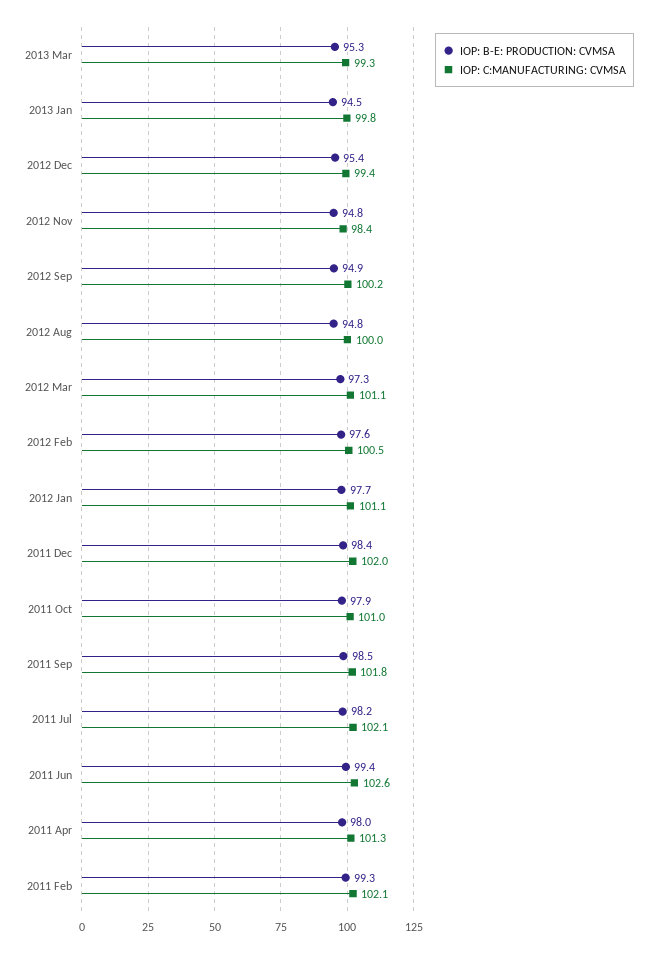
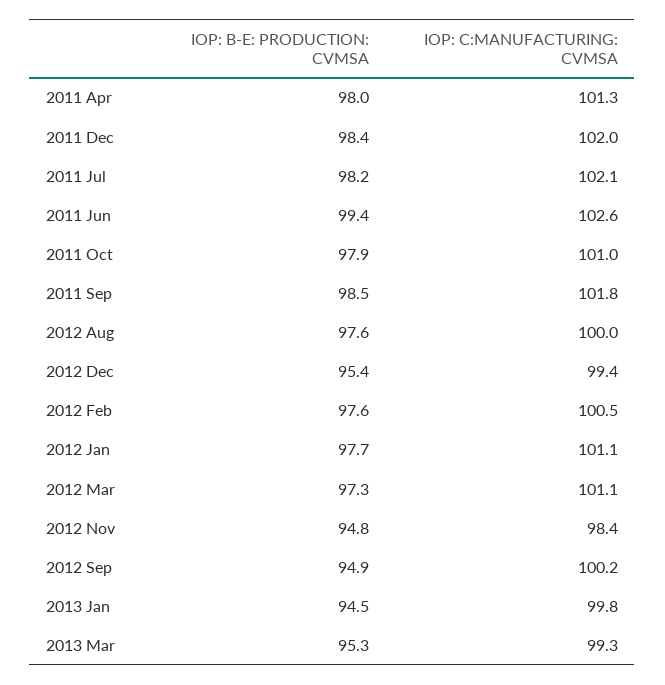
IOP: B-E: PRODUCTION: CVMSA, 2012 Aug: 94.8 -> 97.6
IOP: B-E: PRODUCTION: CVMSA, 2011 Feb: 99.3 -> none
IOP: C:MANUFACTURING: CVMSA, 2011 Feb: 102.1 -> none

